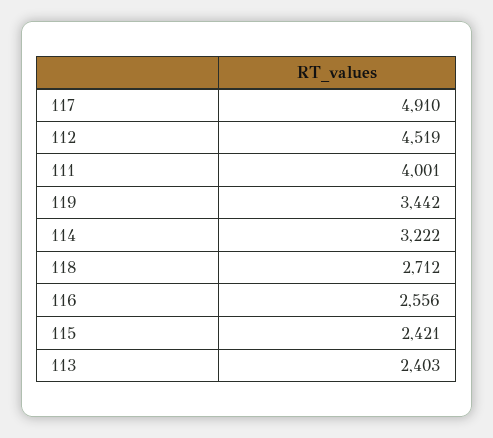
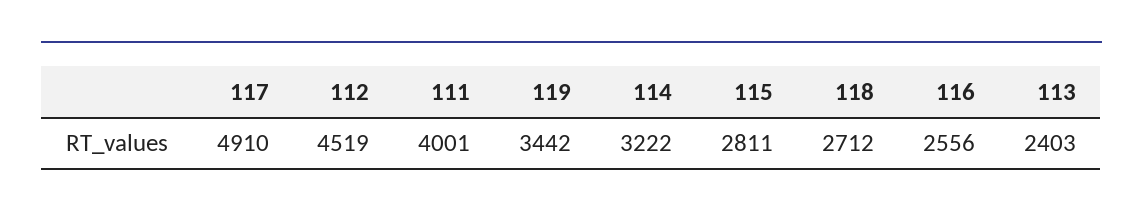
115: 2421 -> 2811

